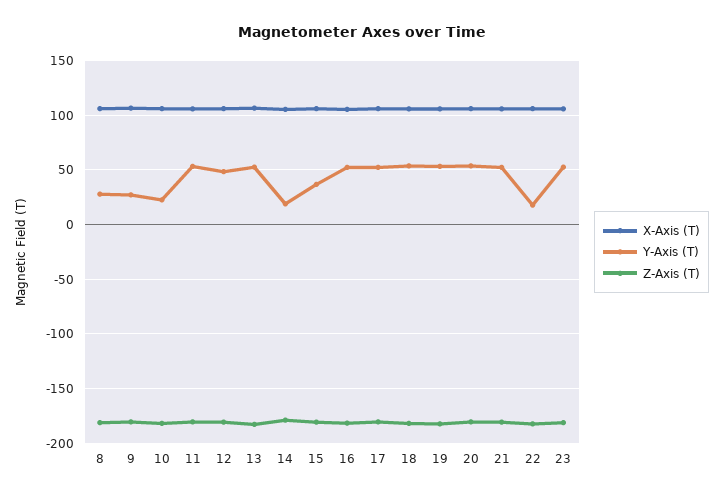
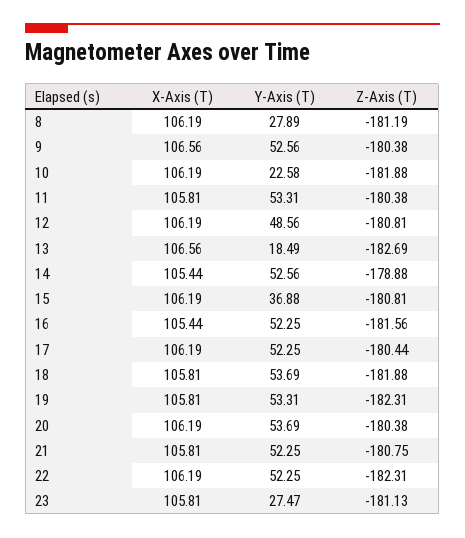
Y-Axis (T), 9: 30 -> 52.56
Y-Axis (T), 13: 50 -> 18.49
Y-Axis (T), 14: 20 -> 52.56
Y-Axis (T), 22: 20 -> 52.25
Y-Axis (T), 23: 50 -> 27.47

